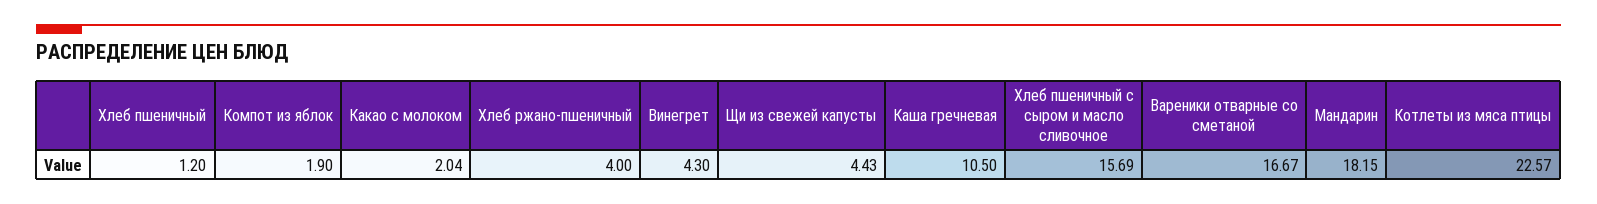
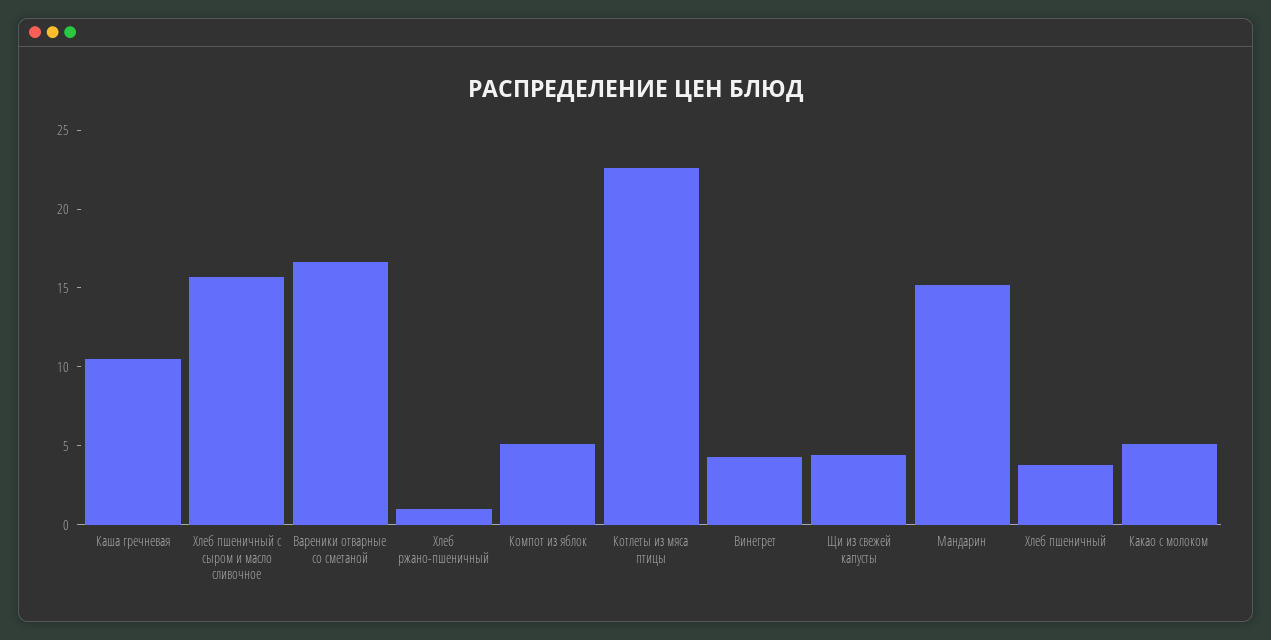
Хлеб пшеничный: 1.2 -> 4
Компот из яблок: 1.9 -> 5
Какао с молоком: 2.04 -> 5
Хлеб ржано-пшеничный: 4 -> 1
Мандарин: 18.15 -> 15

